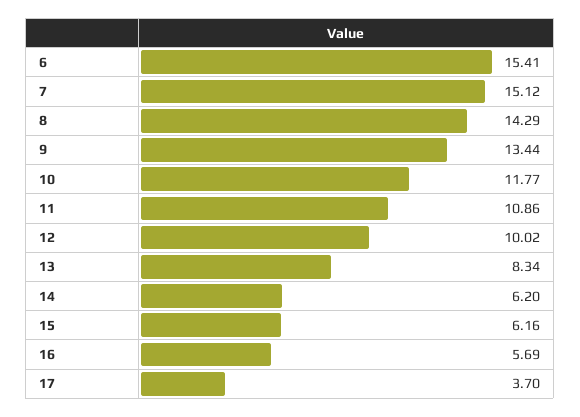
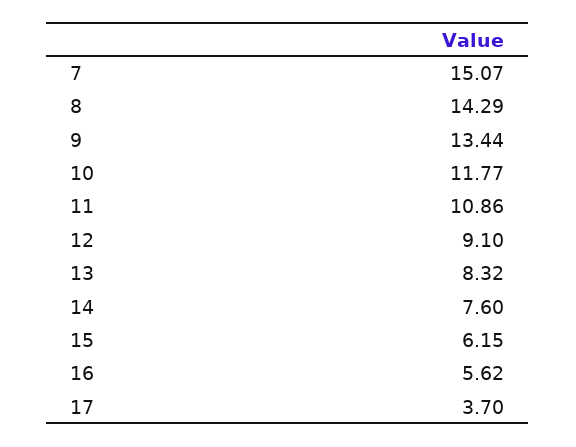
6: 15.41 -> none
7: 15.12 -> 15.07
12: 10.02 -> 9.1
13: 8.34 -> 8.32
14: 6.2 -> 7.6
15: 6.16 -> 6.15
16: 5.69 -> 5.62

